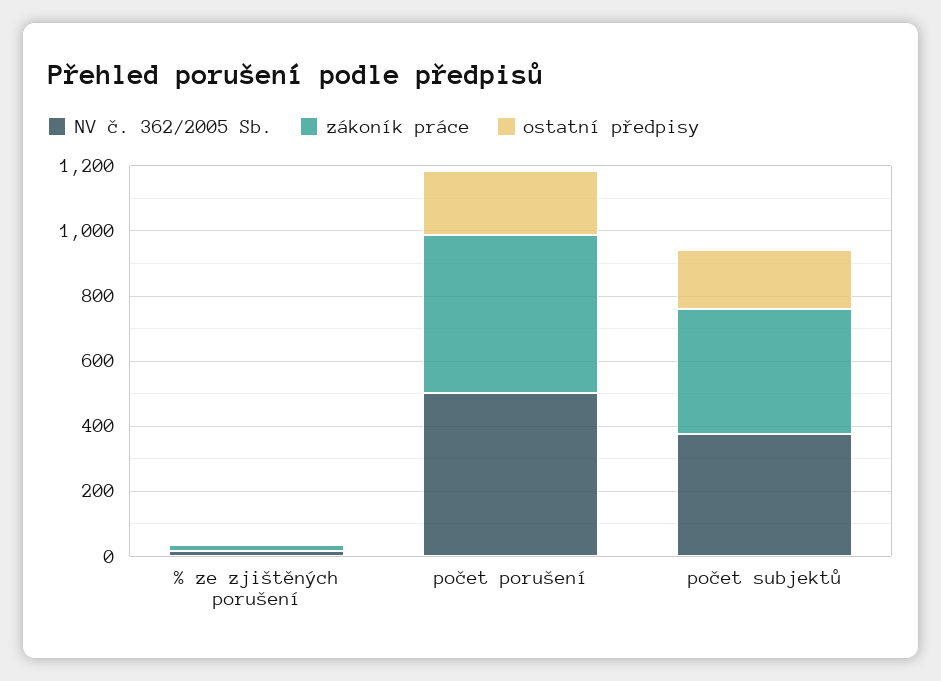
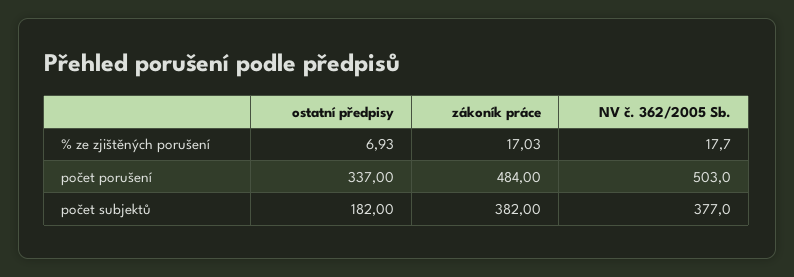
ostatní předpisy, počet porušení: 200 -> 337

